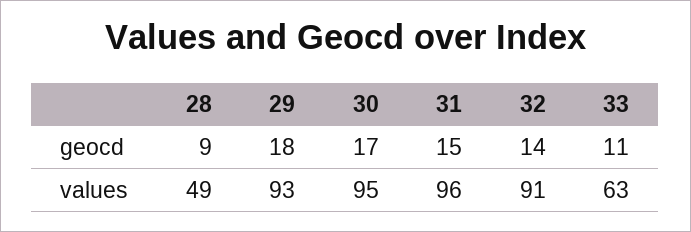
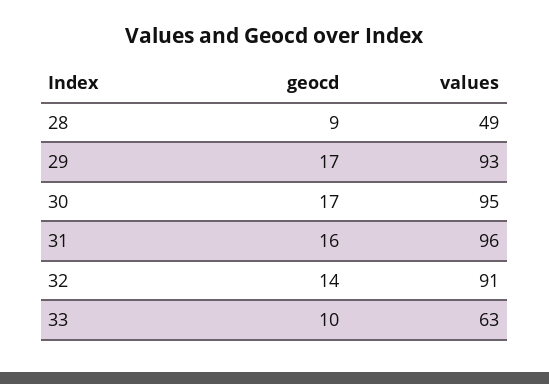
29, geocd: 18 -> 17
31, geocd: 15 -> 16
33, geocd: 11 -> 10

